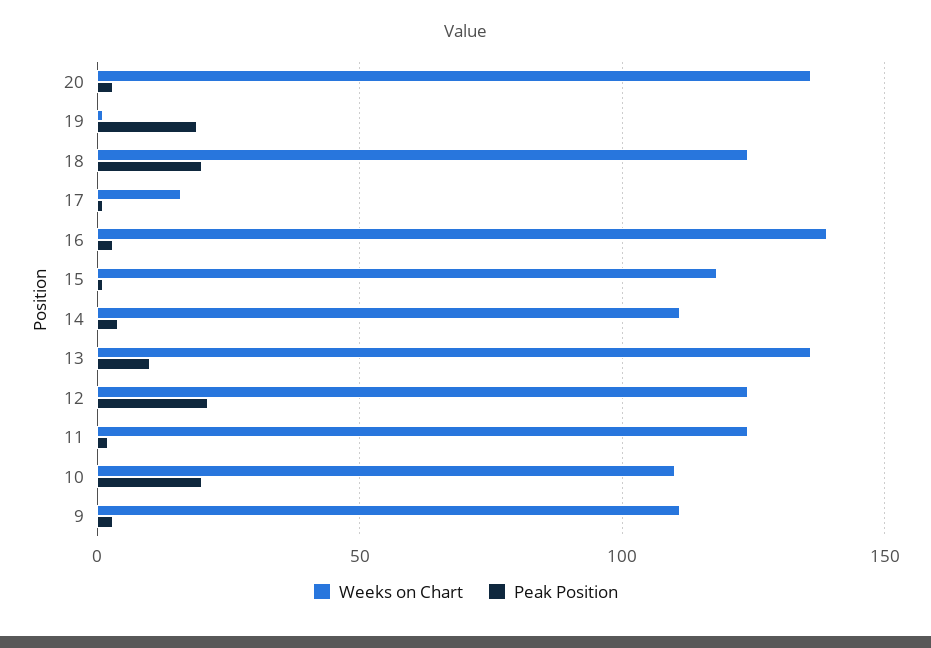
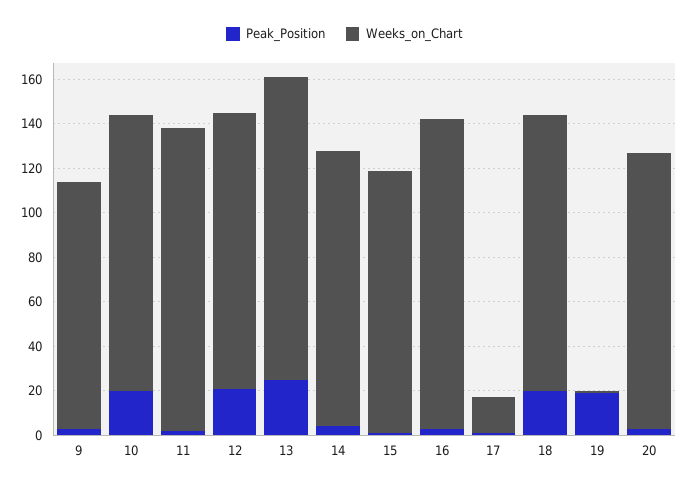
Weeks on Chart, 20: 135 -> 125
Weeks on Chart, 14: 110 -> 125
Peak Position, 13: 10 -> 25
Weeks on Chart, 11: 125 -> 135
Weeks on Chart, 10: 110 -> 125

